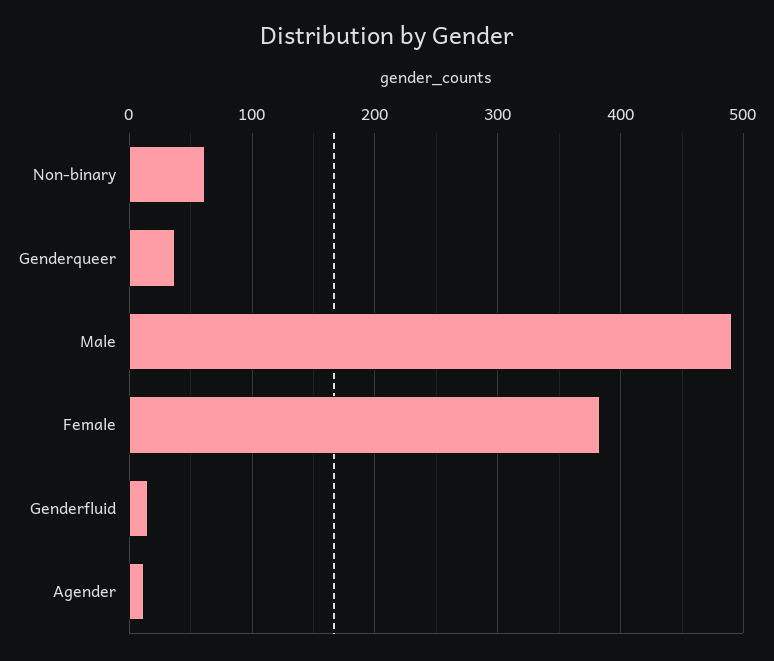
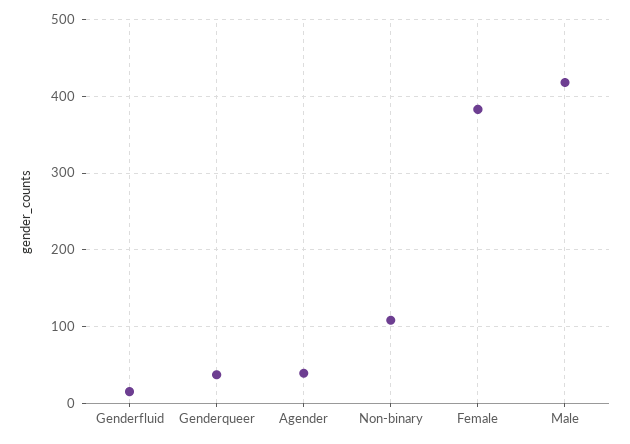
Non-binary: 60 -> 110
Male: 490 -> 420
Agender: 10 -> 40

